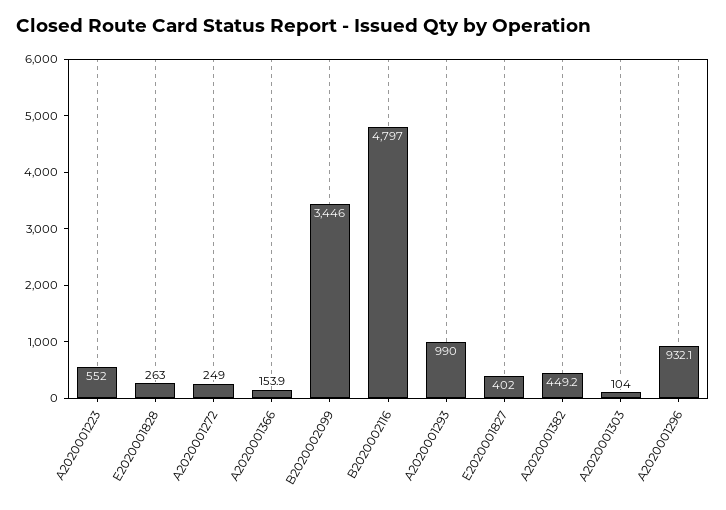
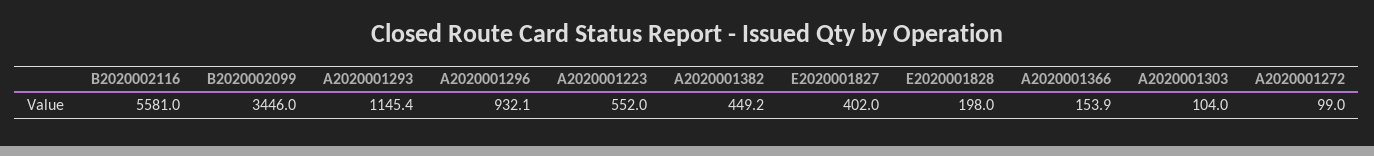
E2020001828: 263 -> 198
A2020001272: 249 -> 99
B2020002116: 4797 -> 5581
A2020001293: 990 -> 1145.4

